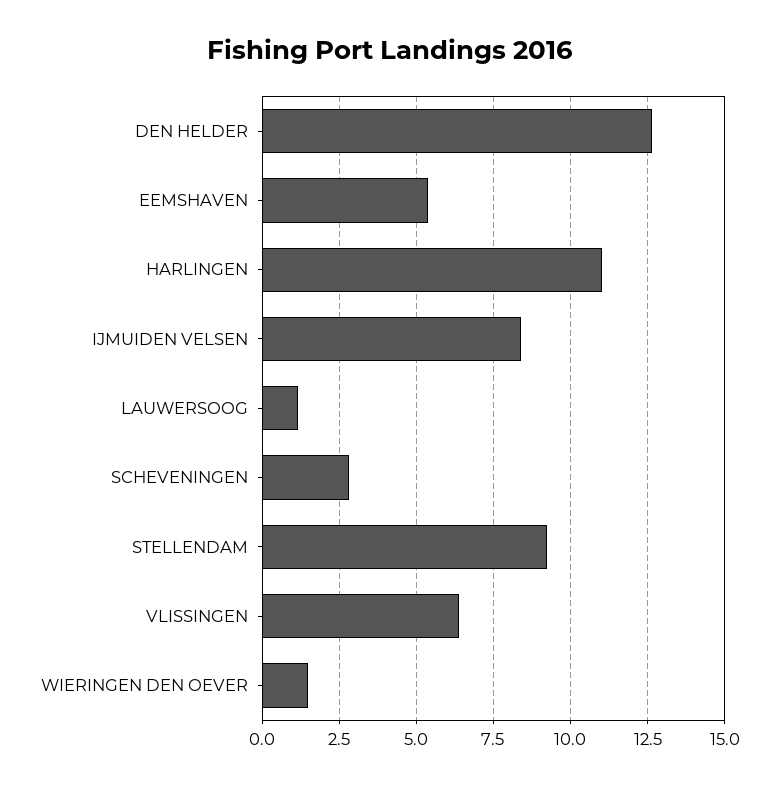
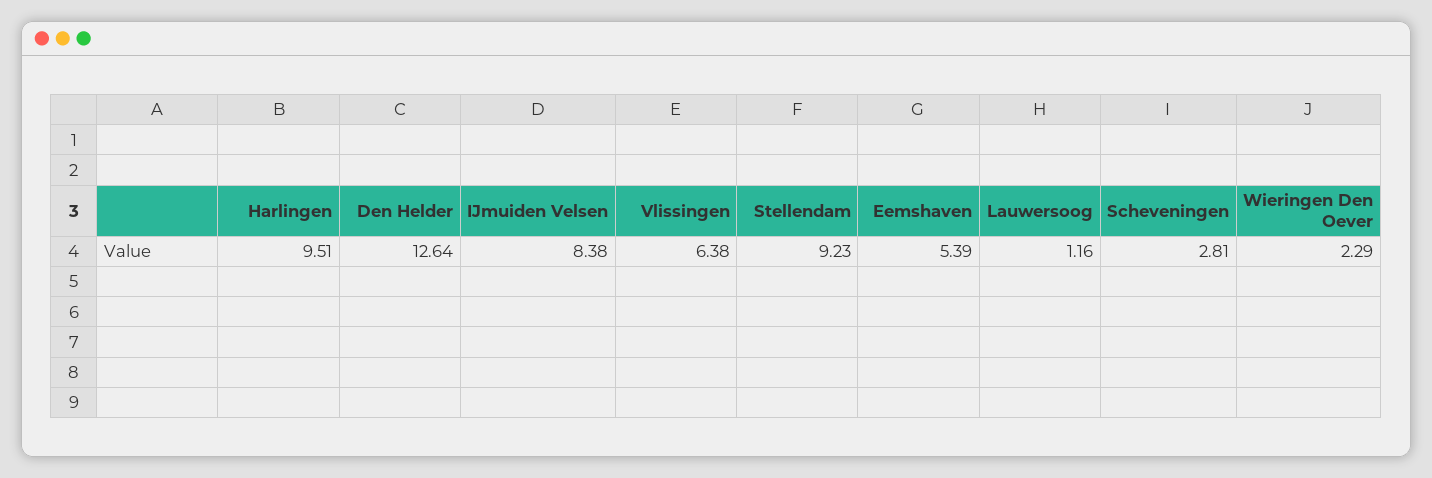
HARLINGEN: 11 -> 9.51
WIERINGEN DEN OEVER: 1.5 -> 2.29

